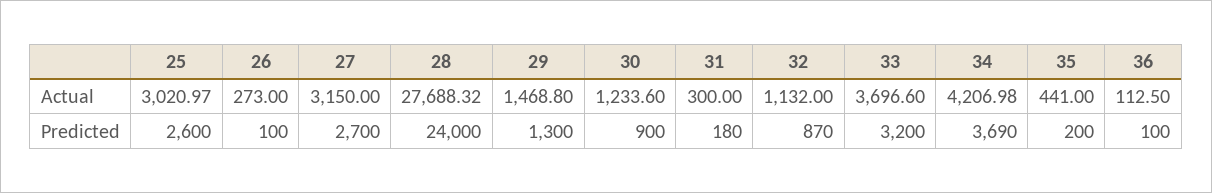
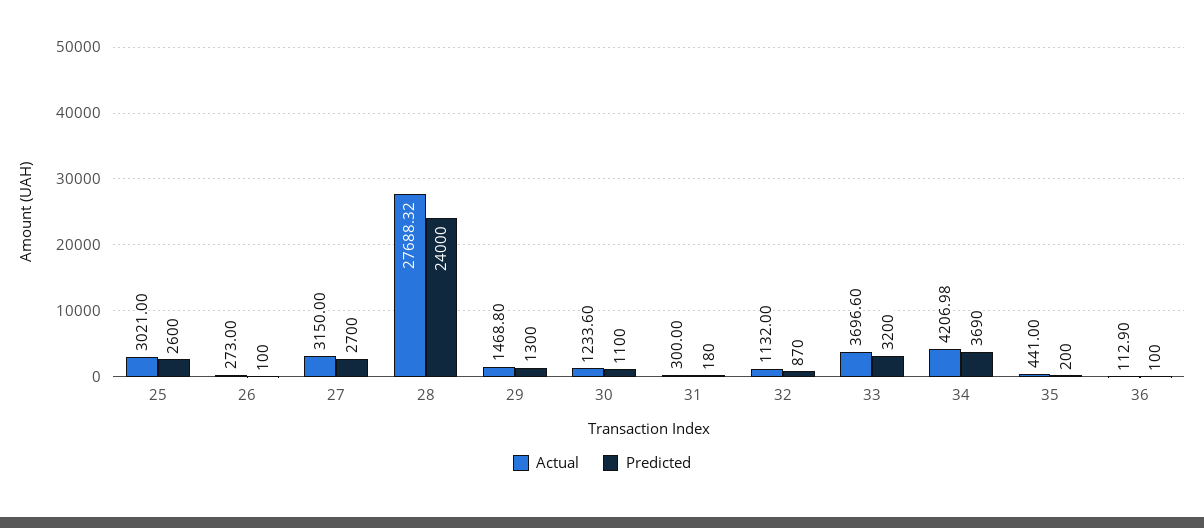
Actual, 25: 3020.97 -> 3021
Actual, 36: 112.5 -> 112.9
Predicted, 30: 900 -> 1100

